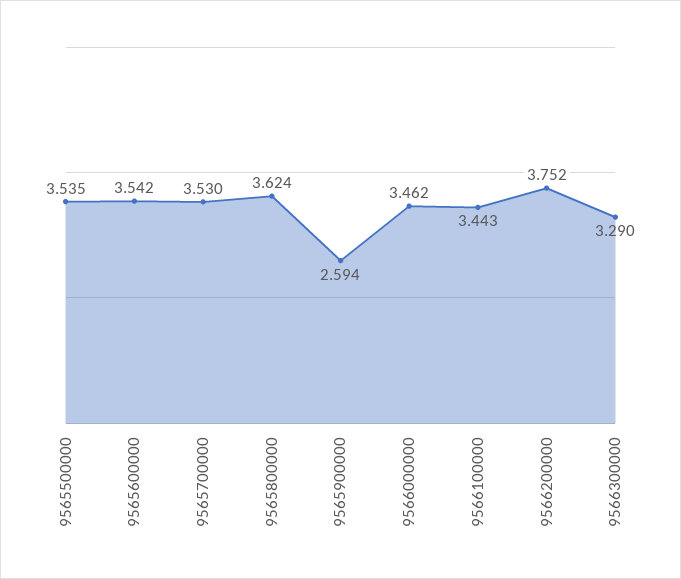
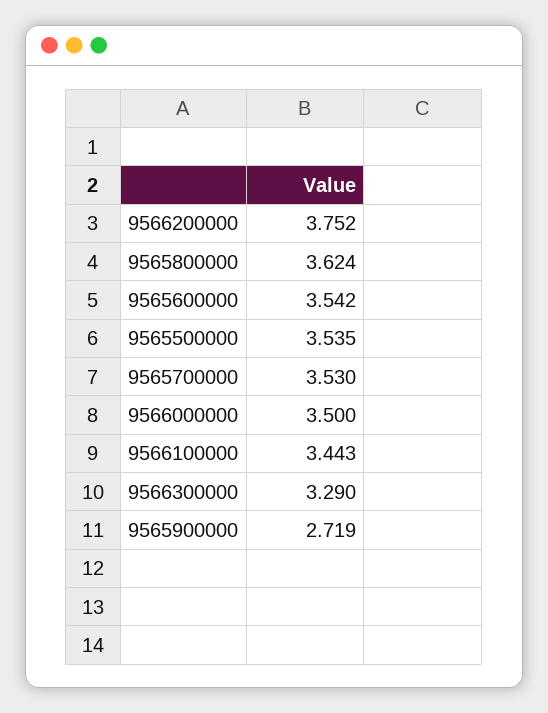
9565900000: 2.594 -> 2.719
9566000000: 3.462 -> 3.5

